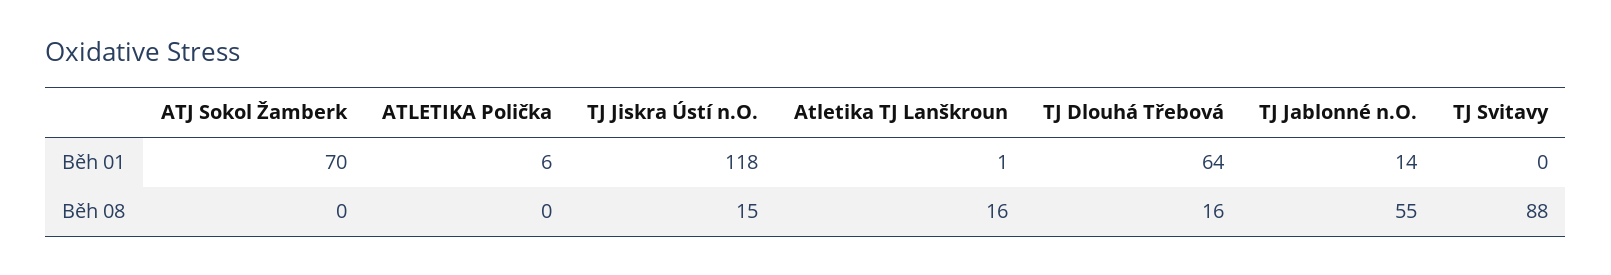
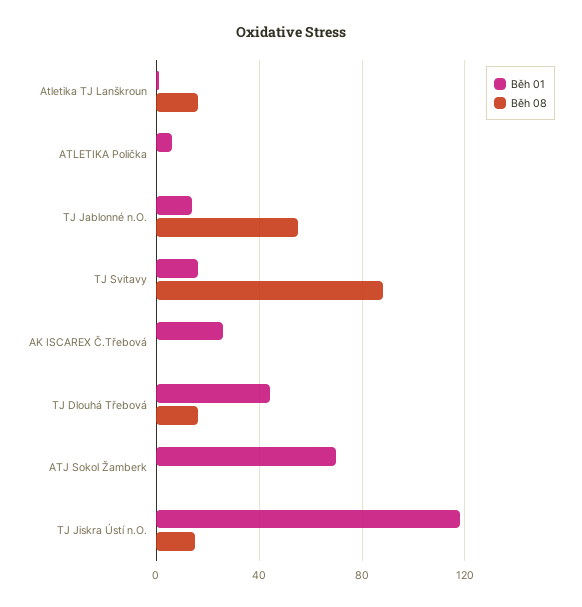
Běh 01, TJ Dlouhá Třebová: 64 -> 45
Běh 01, TJ Svitavy: 0 -> 15
Běh 01, AK ISCAREX Č.Třebová: none -> 25
Běh 08, AK ISCAREX Č.Třebová: none -> 0

